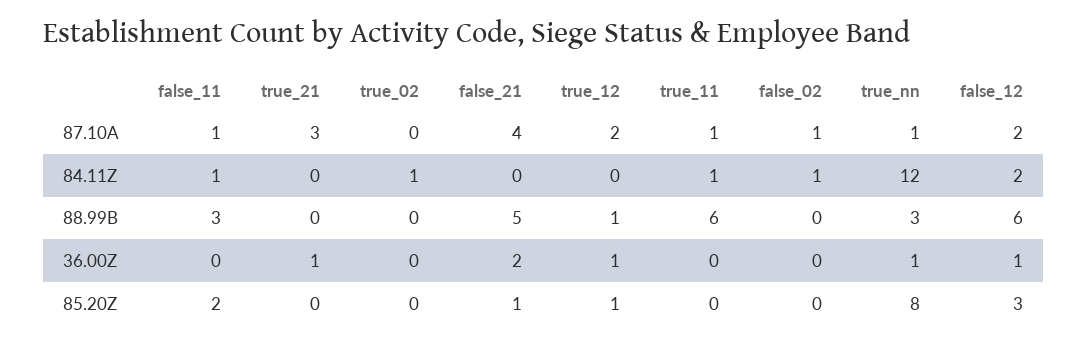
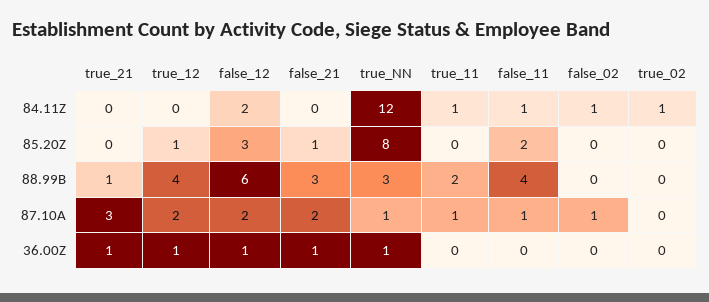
false_21, 87.10A: 4 -> 2
false_11, 88.99B: 3 -> 4
true_21, 88.99B: 0 -> 1
false_21, 88.99B: 5 -> 3
true_12, 88.99B: 1 -> 4
true_11, 88.99B: 6 -> 2
false_21, 36.00Z: 2 -> 1

